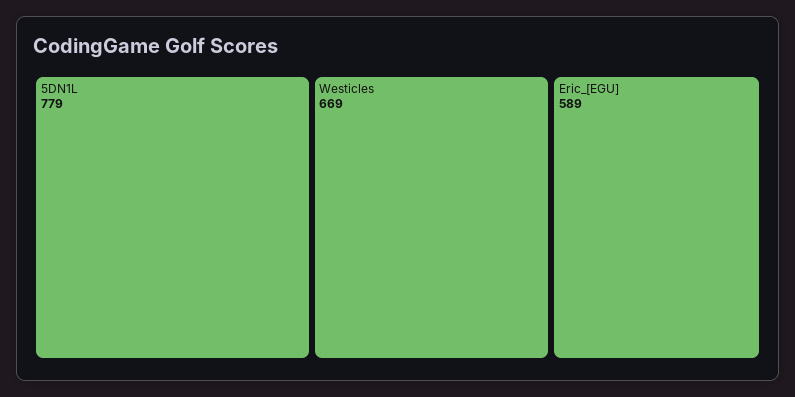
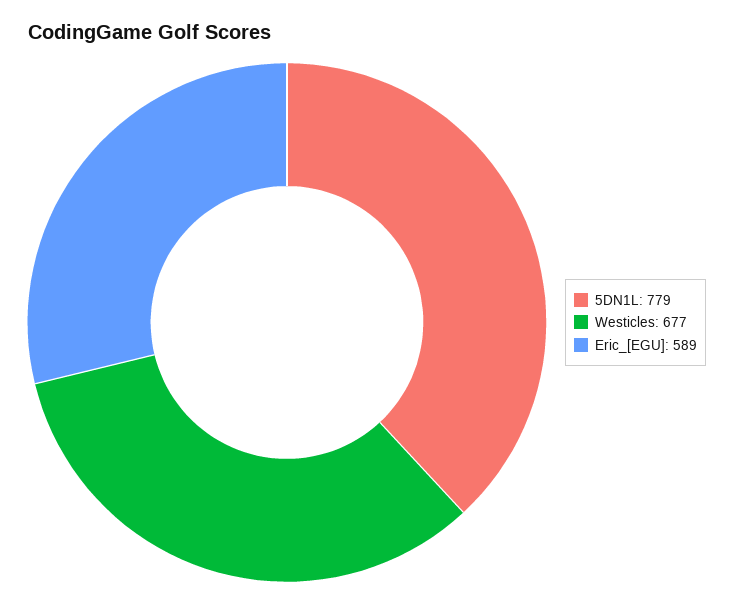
Westicles: 669 -> 677

